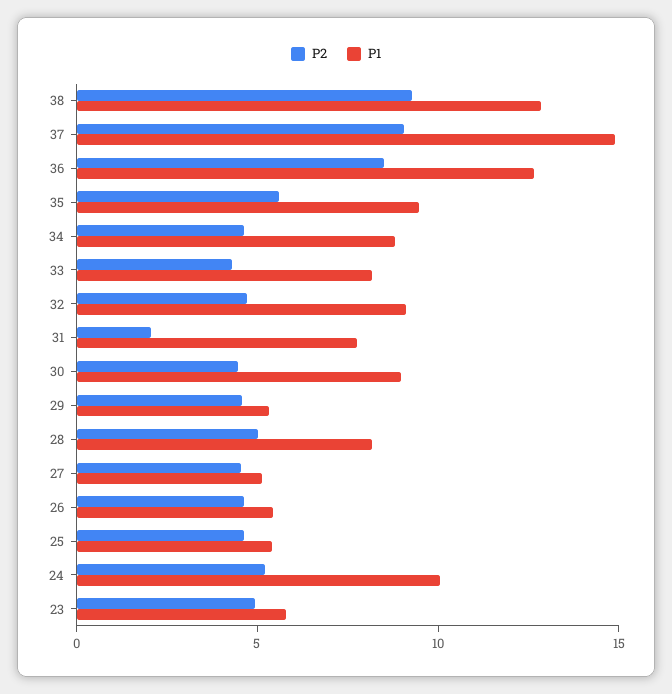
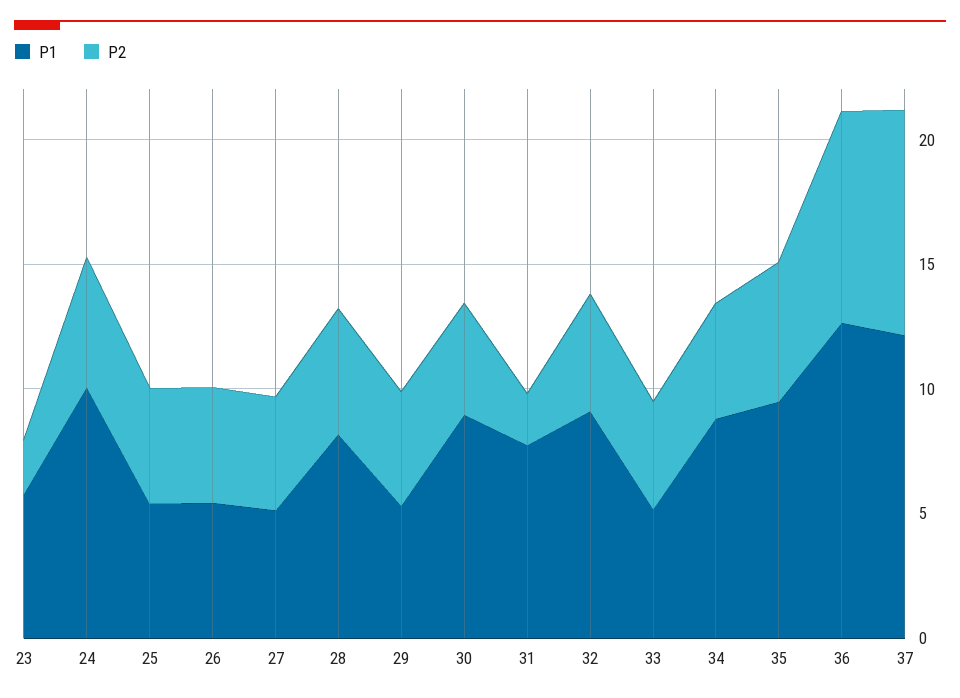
P2, 38: 9 -> none
P1, 38: 13 -> none
P1, 37: 15 -> 12
P1, 33: 8 -> 5
P2, 23: 5 -> 2

